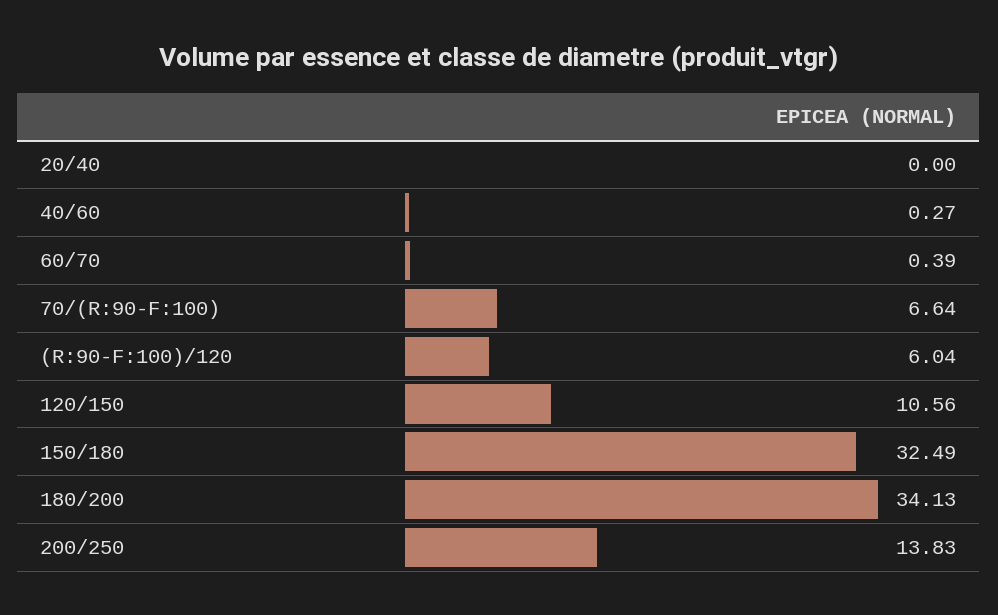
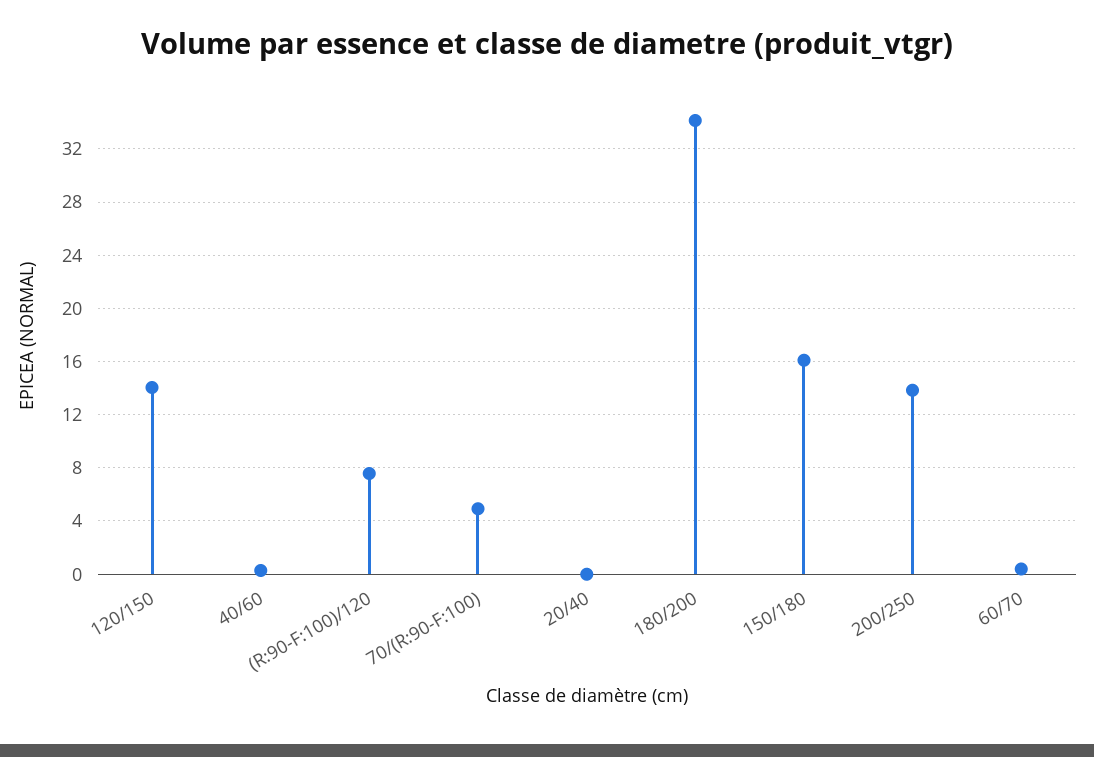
70/(R:90-F:100): 6.64 -> 5
(R:90-F:100)/120: 6.04 -> 7.5
120/150: 10.56 -> 14
150/180: 32.49 -> 16

